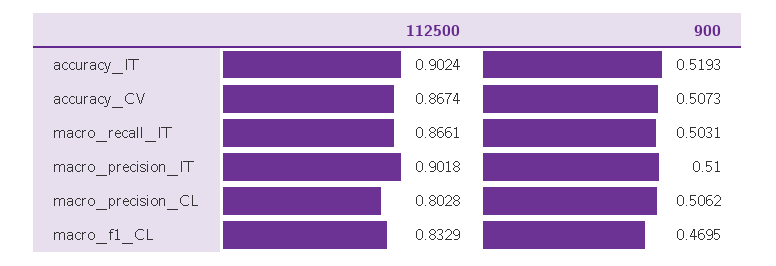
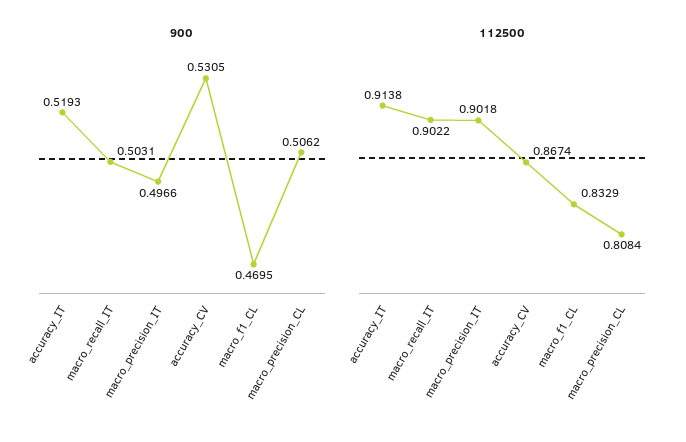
112500, accuracy_IT: 0.9024 -> 0.9138
900, accuracy_CV: 0.5073 -> 0.5305
112500, macro_recall_IT: 0.8661 -> 0.9022
900, macro_precision_IT: 0.51 -> 0.4966
112500, macro_precision_CL: 0.8028 -> 0.8084

